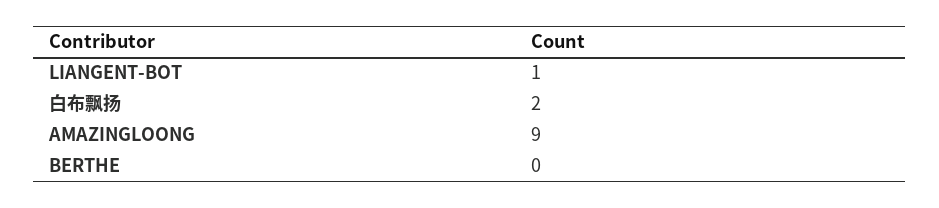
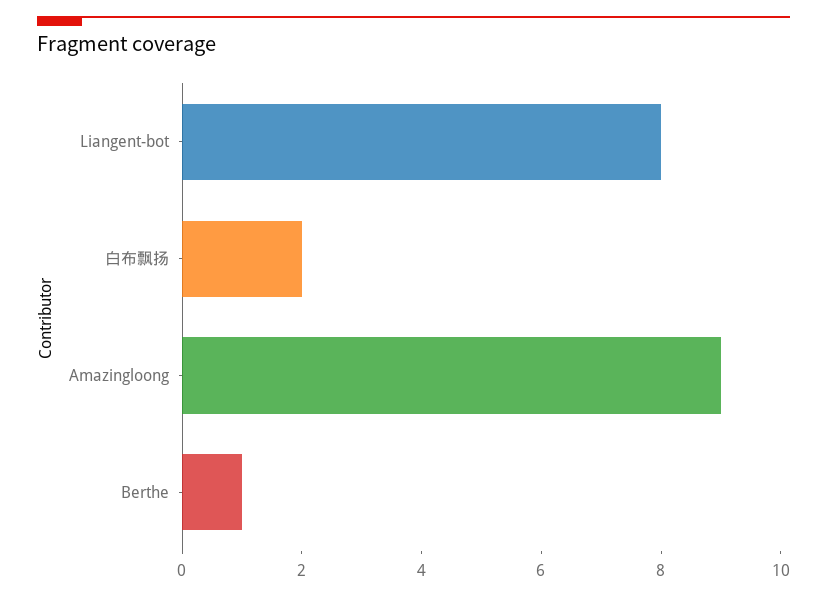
LIANGENT-BOT: 1 -> 8
BERTHE: 0 -> 1

